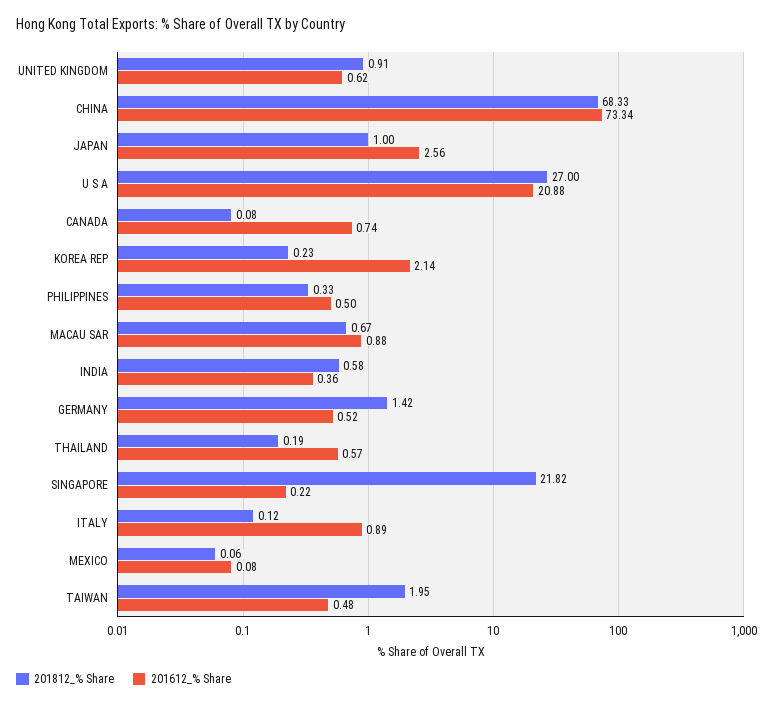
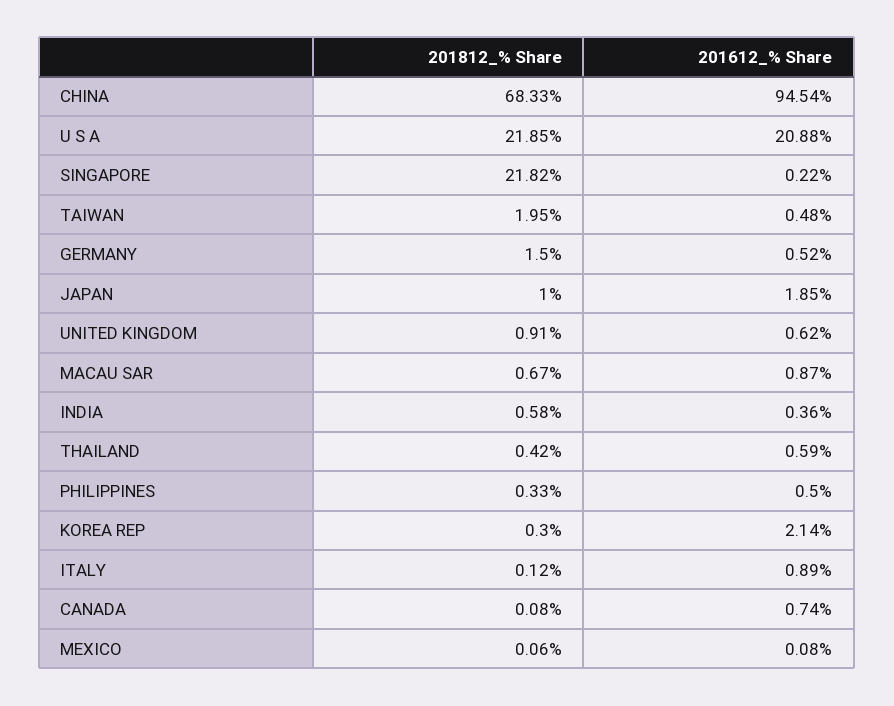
201612_% Share, CHINA: 73.34 -> 94.54
201612_% Share, JAPAN: 2.56 -> 1.85
201812_% Share, U S A: 27 -> 21.85
201812_% Share, KOREA REP: 0.23 -> 0.3
201612_% Share, MACAU SAR: 0.88 -> 0.87
201812_% Share, GERMANY: 1.42 -> 1.5
201812_% Share, THAILAND: 0.19 -> 0.42
201612_% Share, THAILAND: 0.57 -> 0.59

